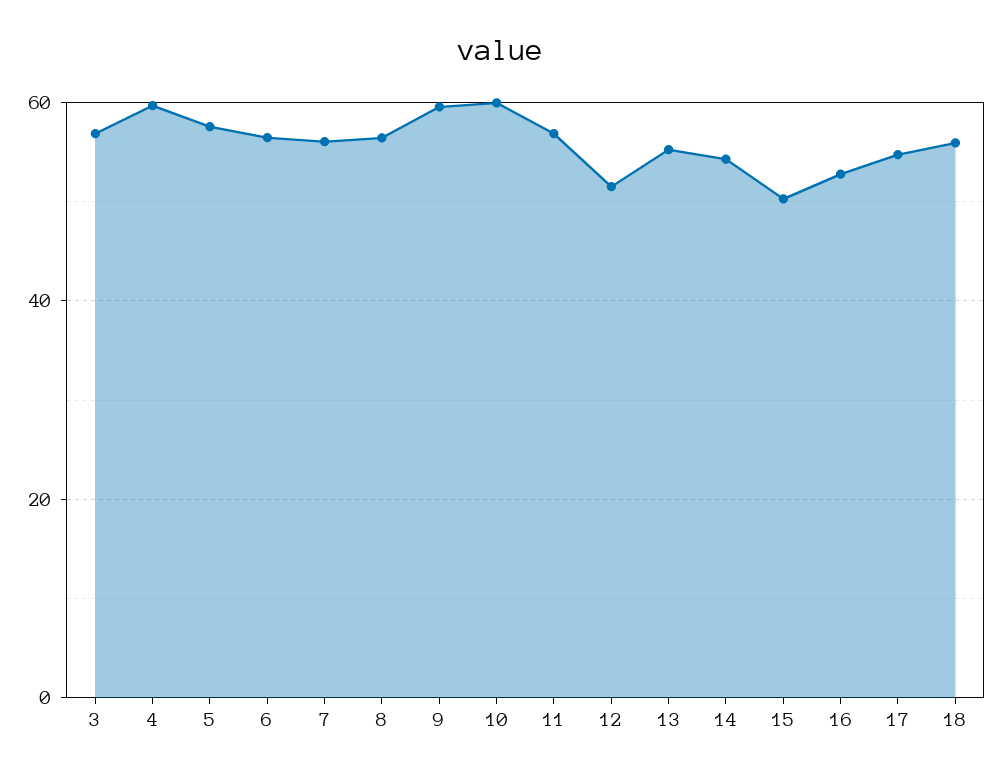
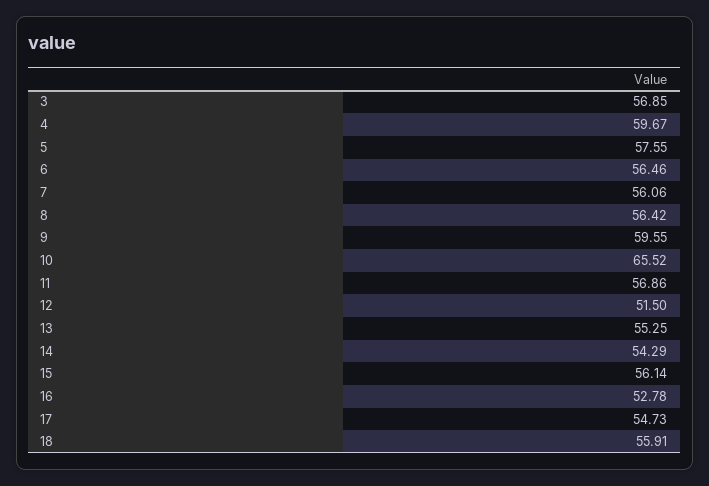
10: 60 -> 65.52
15: 50 -> 56.14

